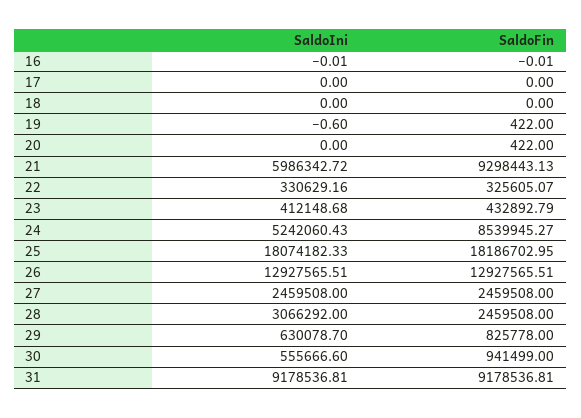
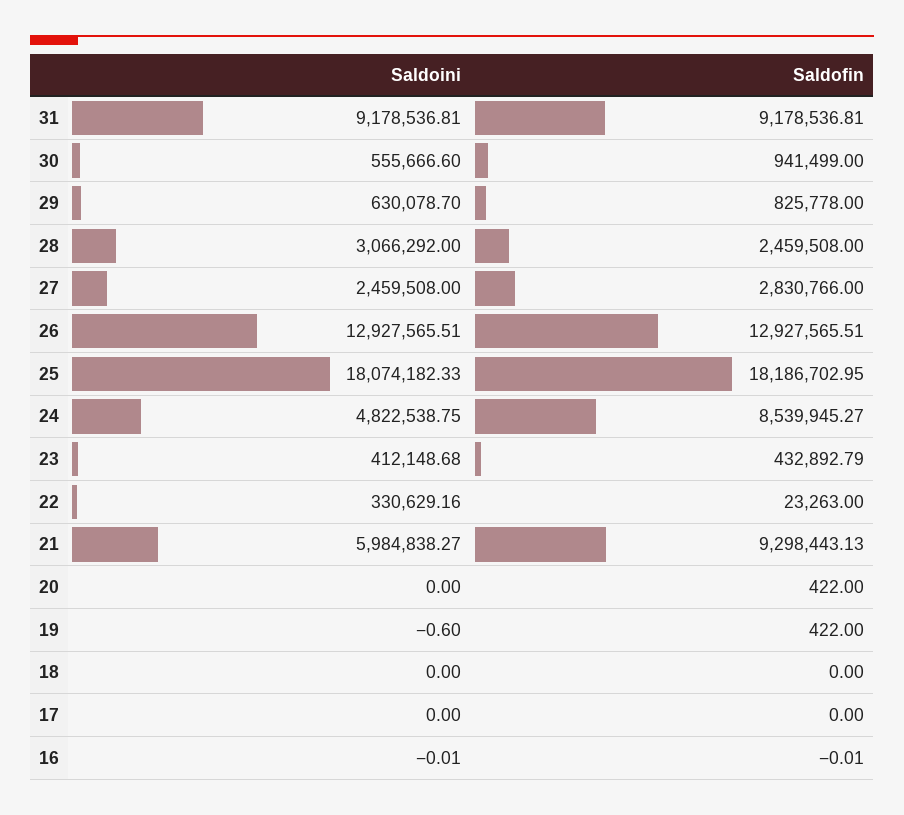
SaldoIni, 21: 5986342.72 -> 5984838.27
SaldoFin, 22: 325605.07 -> 23263
SaldoIni, 24: 5242060.43 -> 4822538.75
SaldoFin, 27: 2459508 -> 2830766

